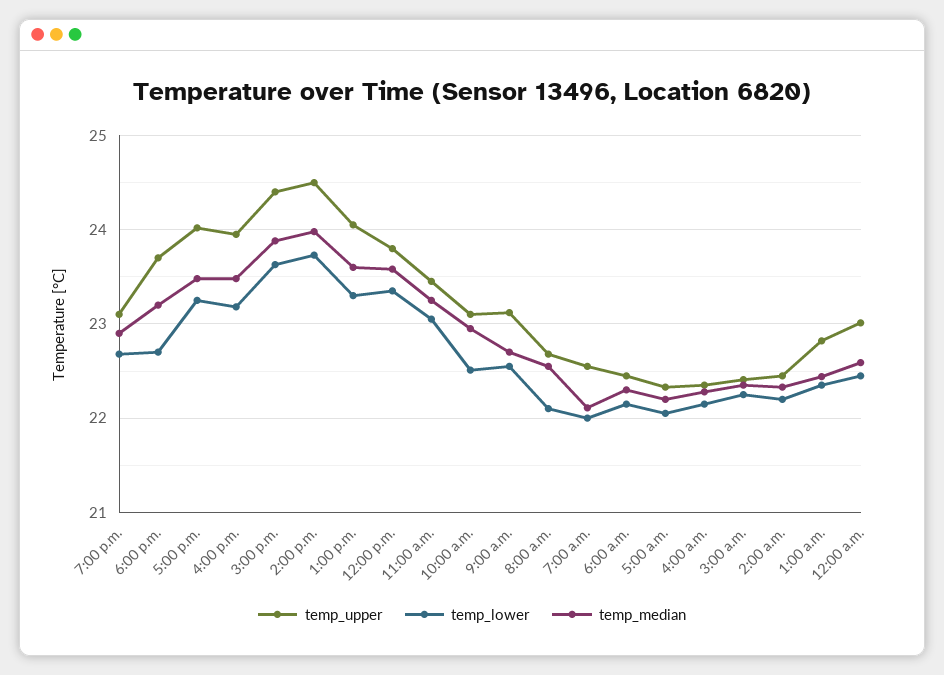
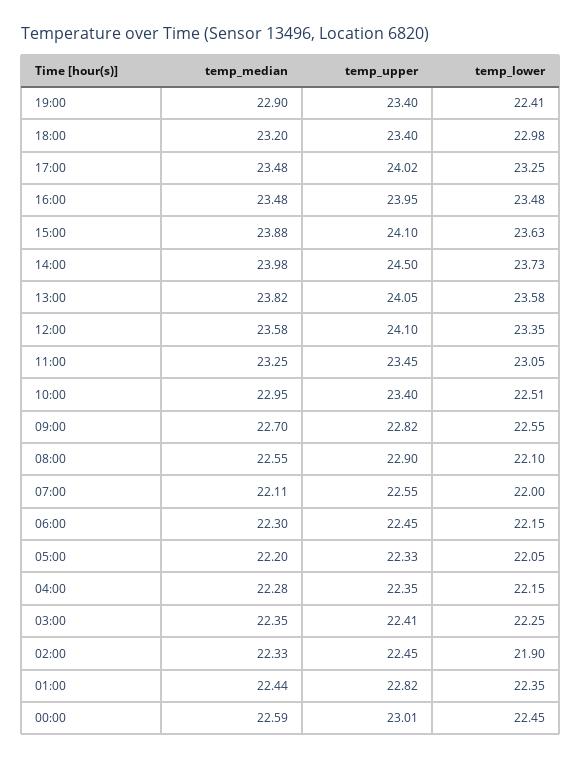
temp_upper, 7:00 p.m.: 23.1 -> 23.4
temp_lower, 7:00 p.m.: 22.7 -> 22.41
temp_upper, 6:00 p.m.: 23.7 -> 23.4
temp_lower, 6:00 p.m.: 22.7 -> 22.98
temp_lower, 4:00 p.m.: 23.2 -> 23.48
temp_upper, 3:00 p.m.: 24.4 -> 24.1
temp_lower, 1:00 p.m.: 23.3 -> 23.58
temp_median, 1:00 p.m.: 23.6 -> 23.82
temp_upper, 12:00 p.m.: 23.8 -> 24.1
temp_upper, 10:00 a.m.: 23.1 -> 23.4
temp_upper, 9:00 a.m.: 23.1 -> 22.82
temp_upper, 8:00 a.m.: 22.7 -> 22.9
temp_lower, 2:00 a.m.: 22.2 -> 21.9

